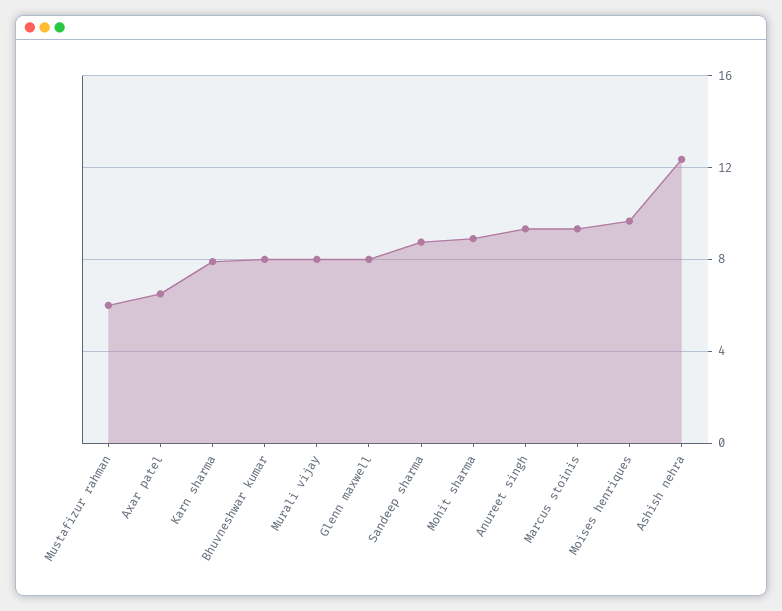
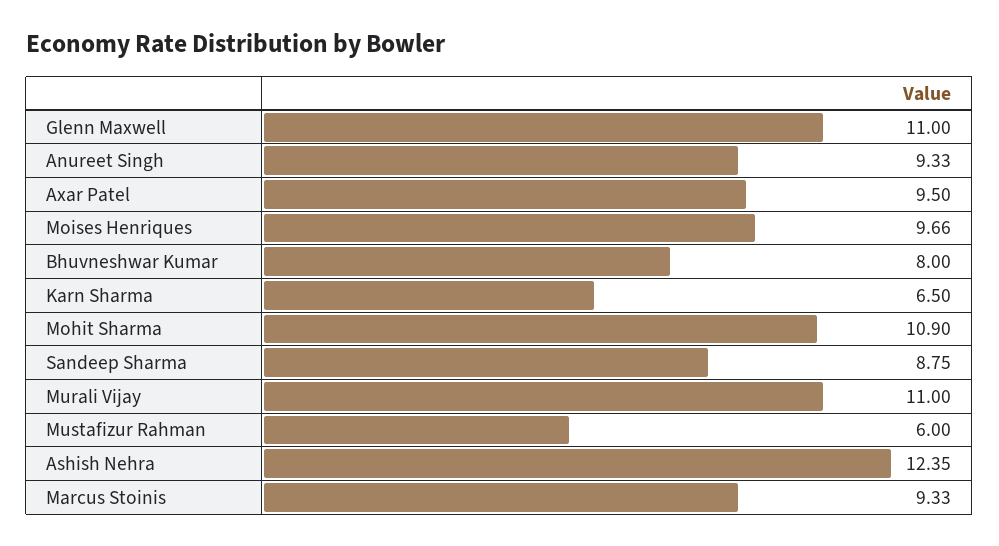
Axar patel: 6.5 -> 9.5
Karn sharma: 8 -> 6.5
Murali vijay: 8 -> 11
Glenn maxwell: 8 -> 11
Mohit sharma: 9 -> 10.9

